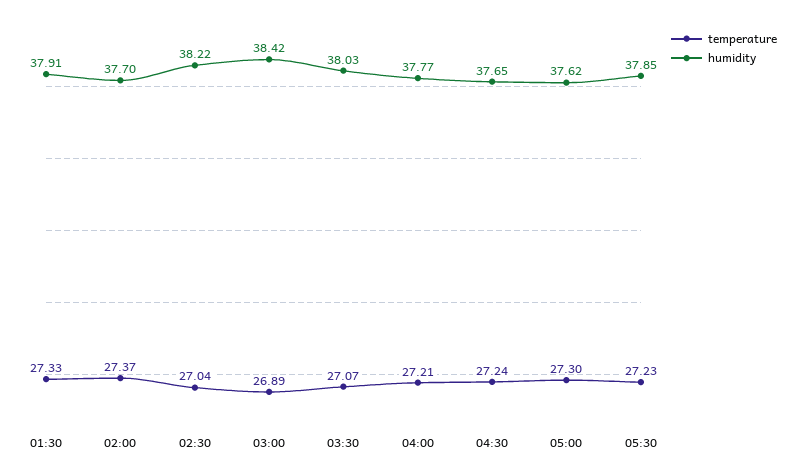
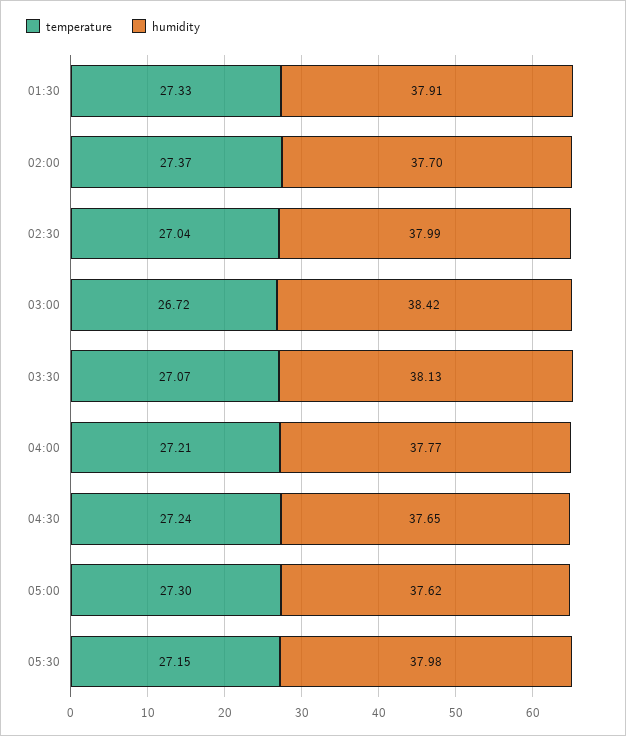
humidity, 02:30: 38.22 -> 37.99
temperature, 03:00: 26.89 -> 26.72
humidity, 03:30: 38.03 -> 38.13
temperature, 05:30: 27.23 -> 27.15
humidity, 05:30: 37.85 -> 37.98

